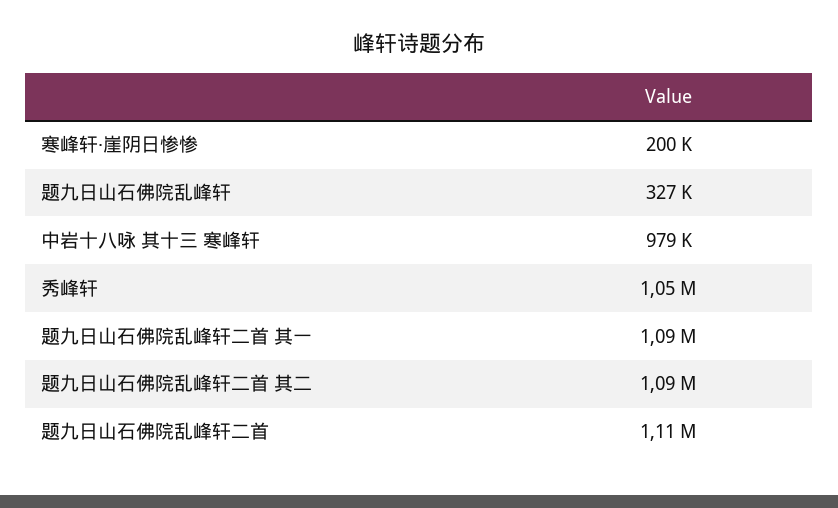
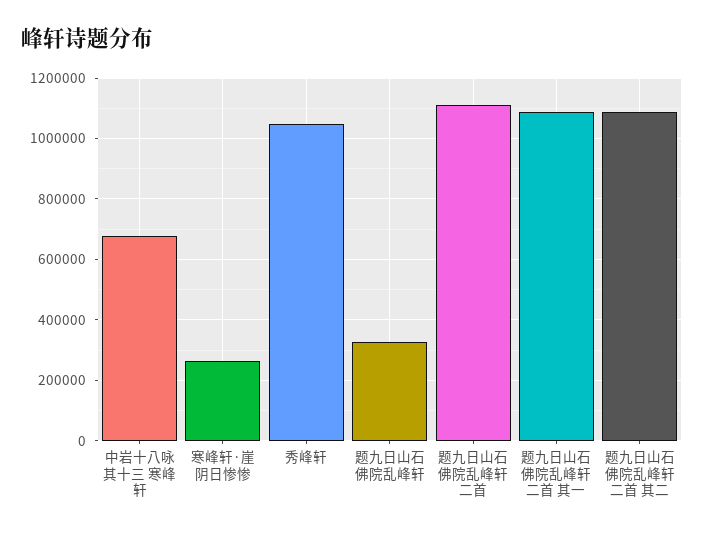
寒峰轩·崖阴日惨惨: 200000 -> 260000
中岩十八咏 其十三 寒峰轩: 979000 -> 680000

